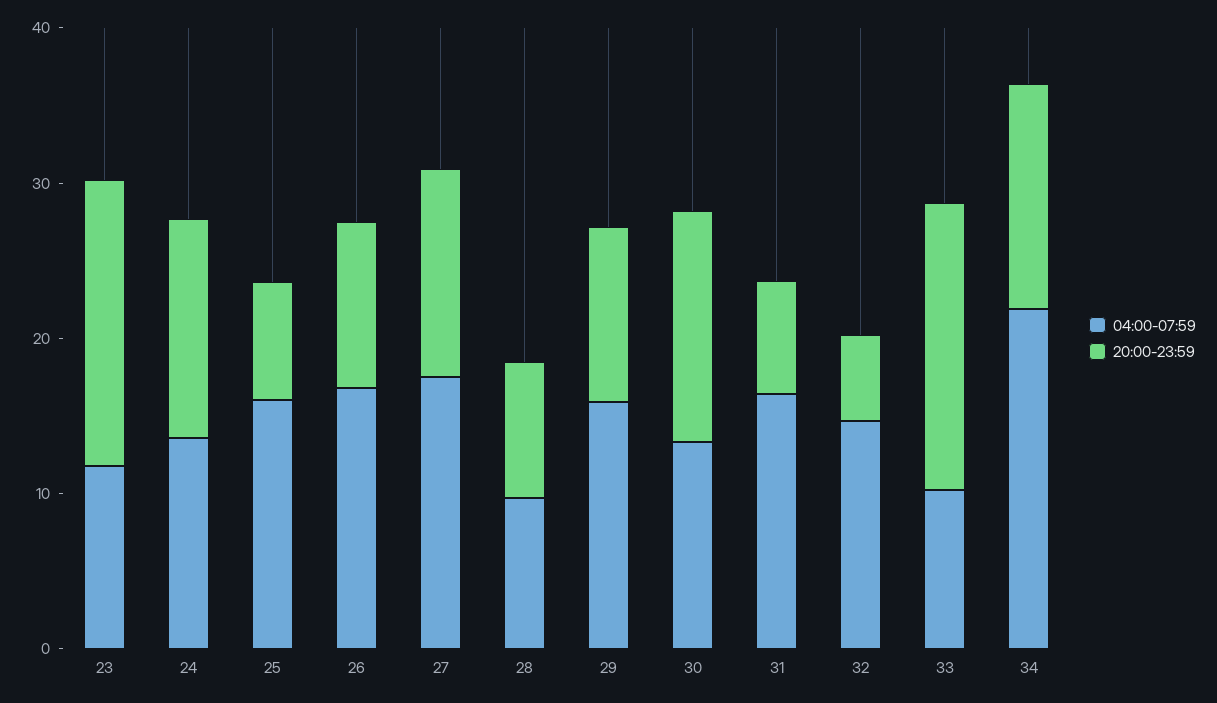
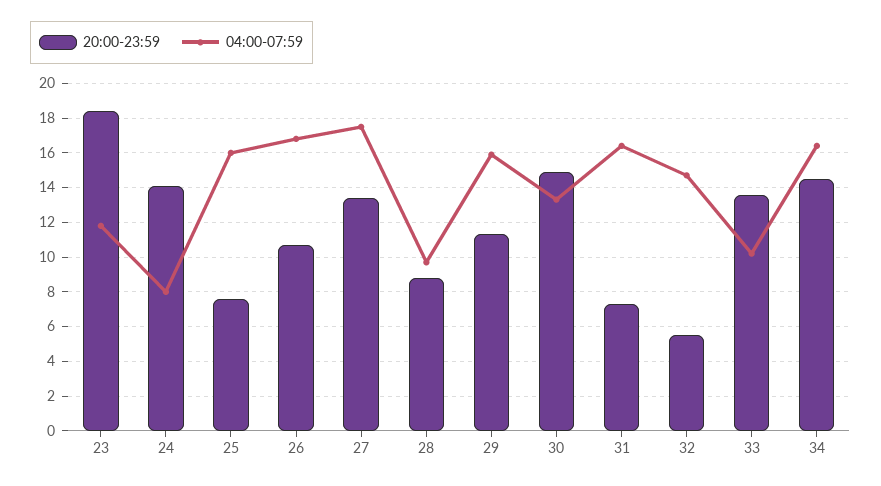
04:00-07:59, 24: 14 -> 8
20:00-23:59, 33: 18 -> 13.5
04:00-07:59, 34: 22 -> 16.5

